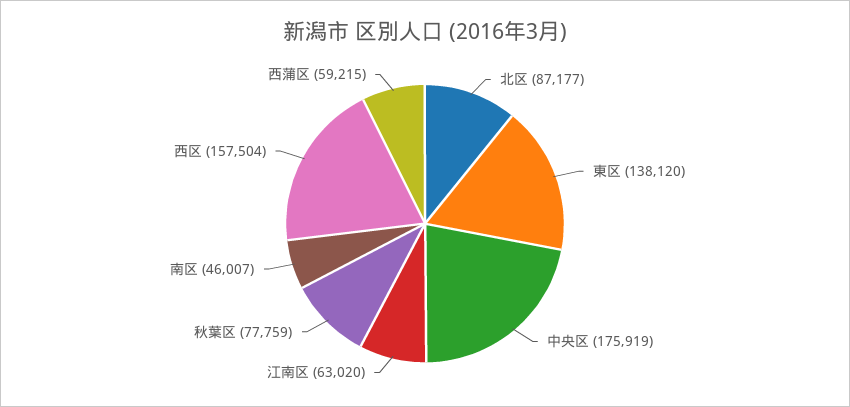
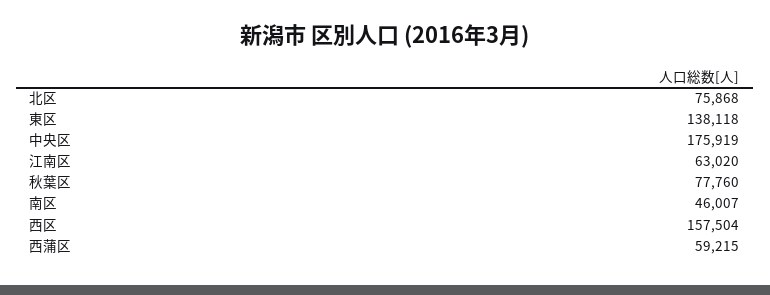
北区: 87177 -> 75868
東区: 138120 -> 138118
秋葉区: 77759 -> 77760

